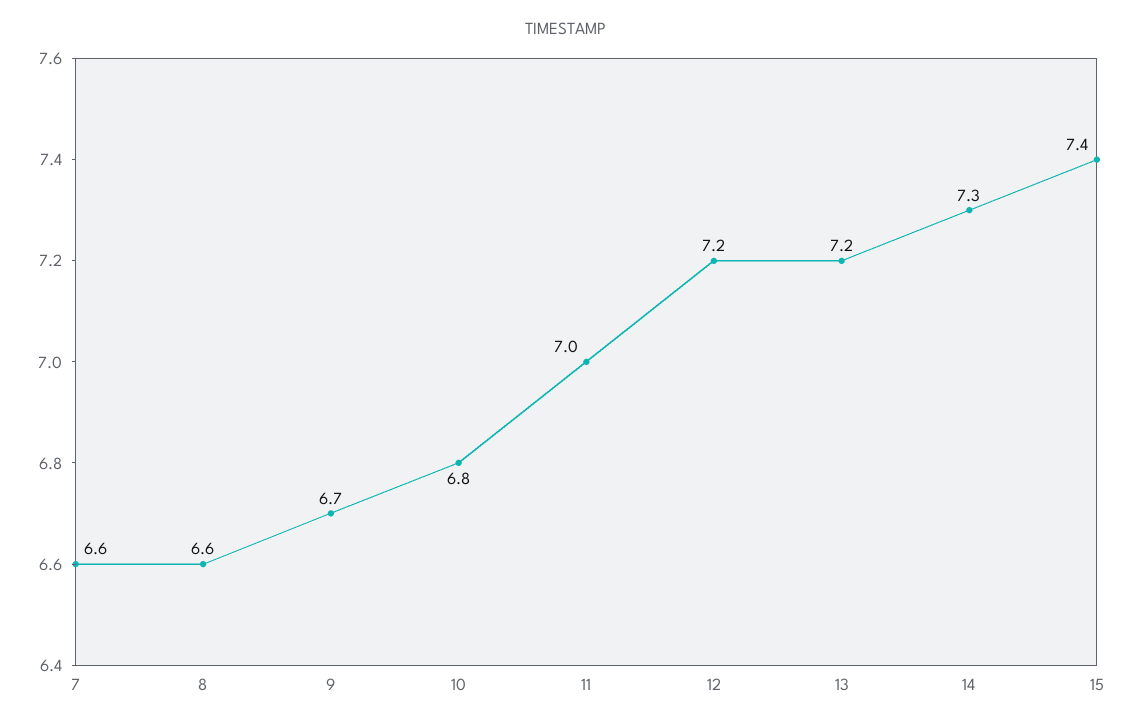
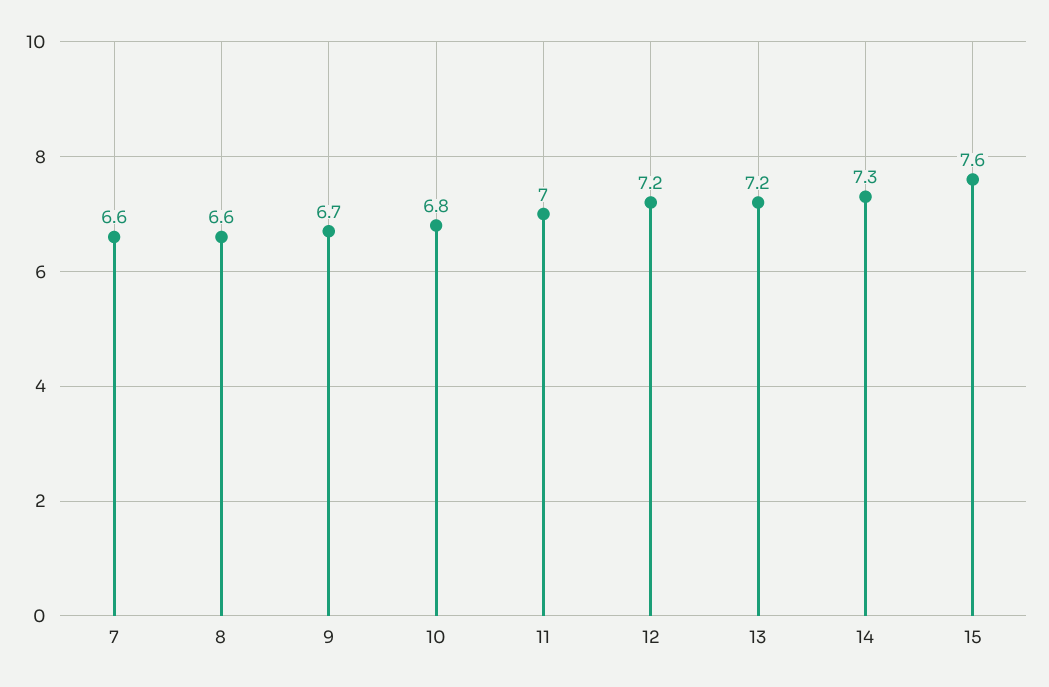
15: 7.4 -> 7.6

